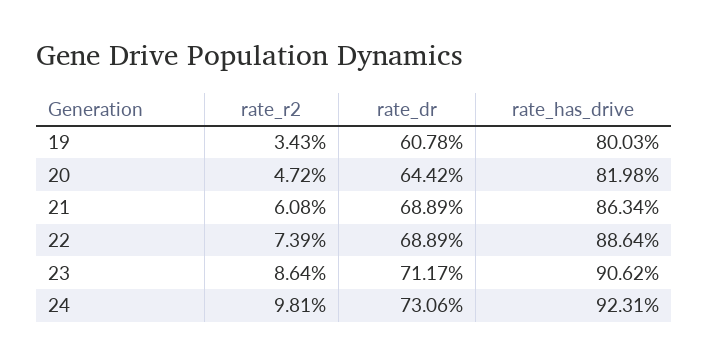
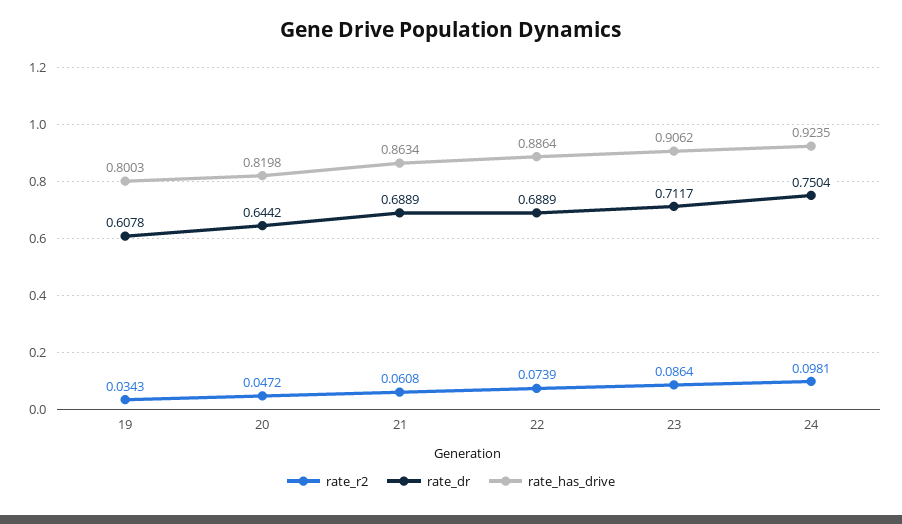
rate_dr, 24: 0.7306 -> 0.7504
rate_has_drive, 24: 0.9231 -> 0.9235

